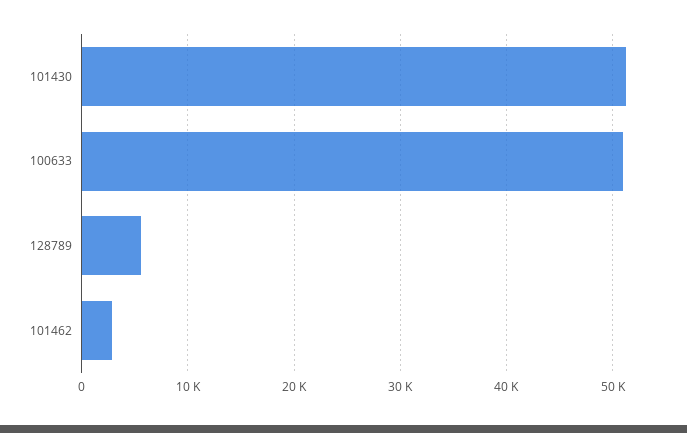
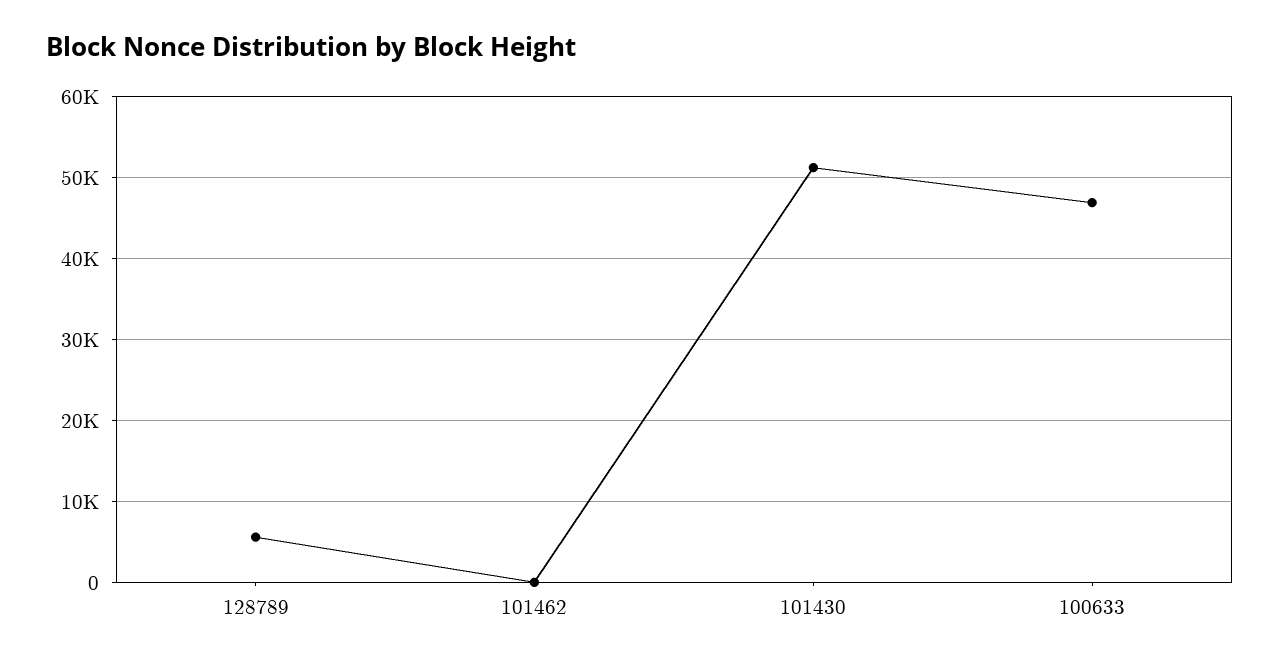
100633: 51000 -> 47000
101462: 3000 -> 0

